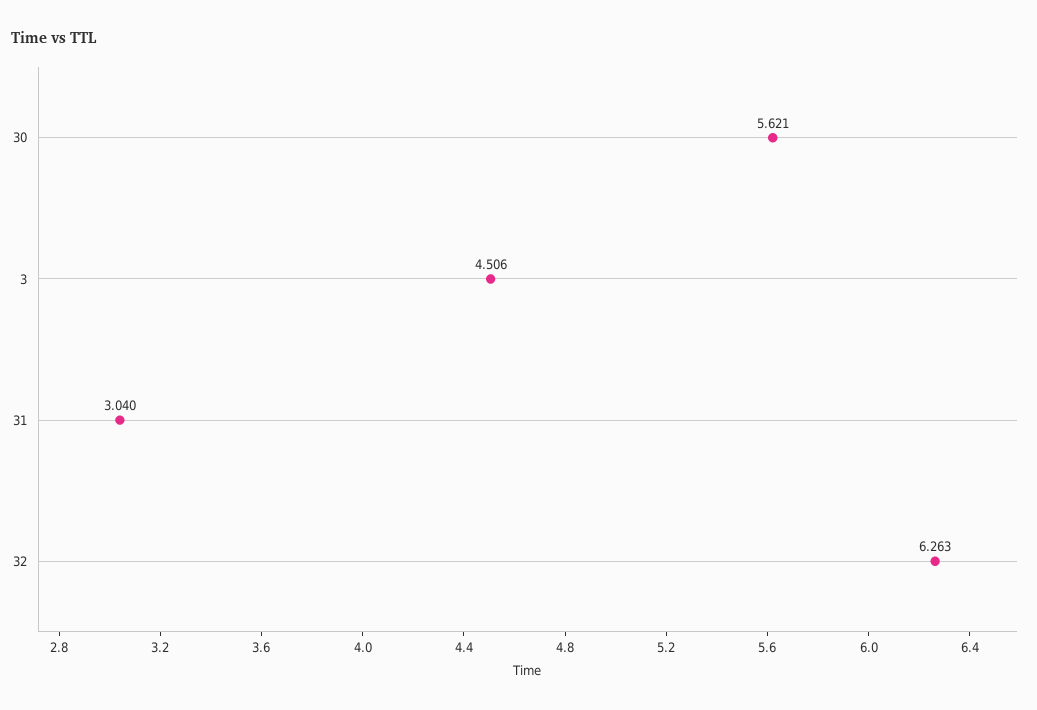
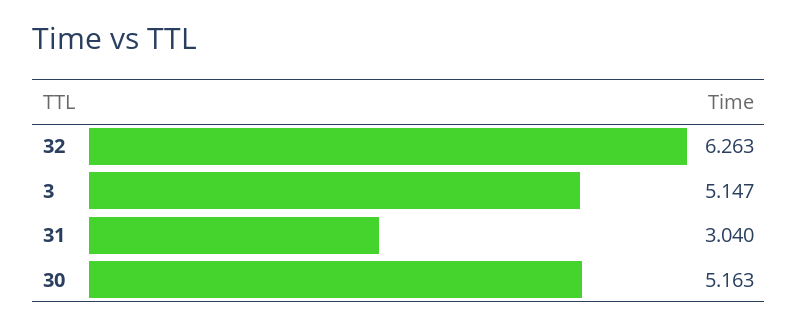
30: 5.621 -> 5.163
3: 4.506 -> 5.147

